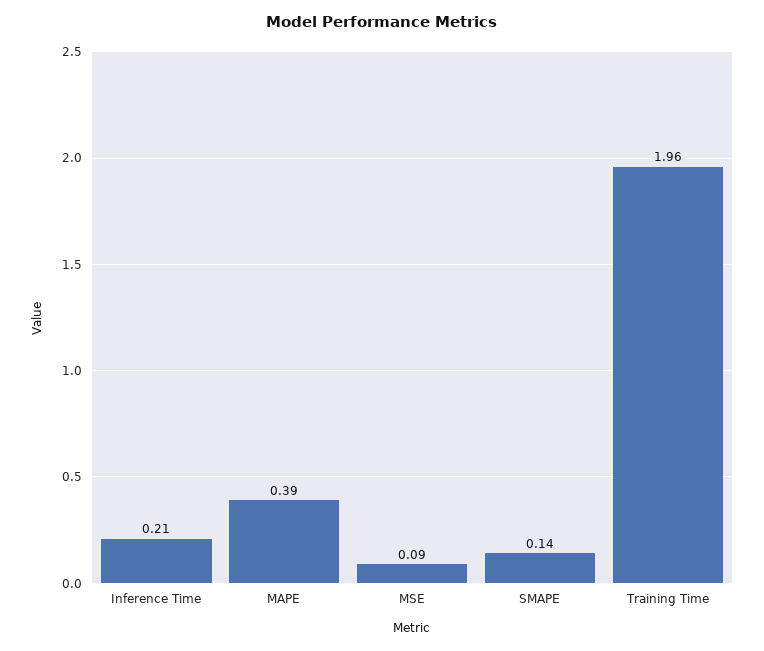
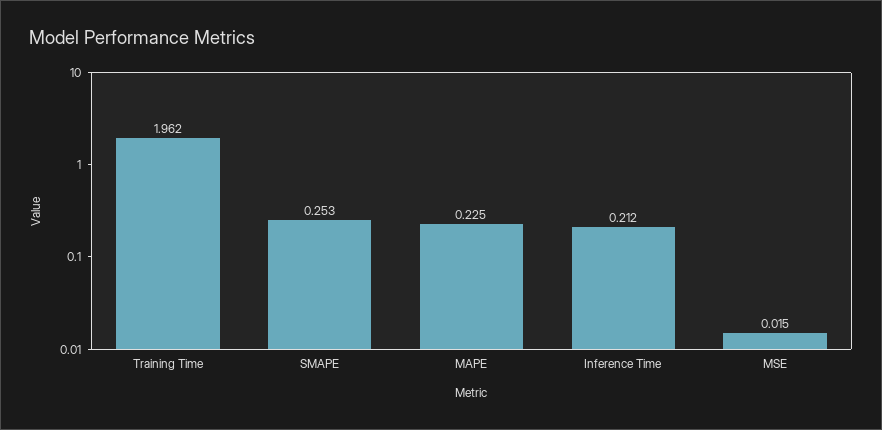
MAPE: 0.39 -> 0.225
MSE: 0.09 -> 0.015
SMAPE: 0.14 -> 0.253

